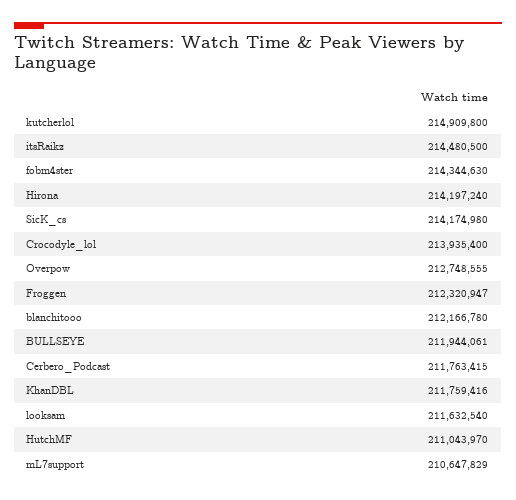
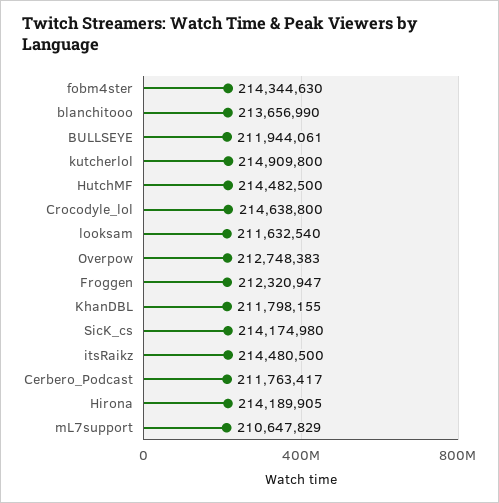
Hirona: 214197240 -> 214189905
Crocodyle_lol: 213935400 -> 214638800
Overpow: 212748555 -> 212748383
blanchitooo: 212166780 -> 213656990
Cerbero_Podcast: 211763415 -> 211763417
KhanDBL: 211759416 -> 211798155
HutchMF: 211043970 -> 214482500

